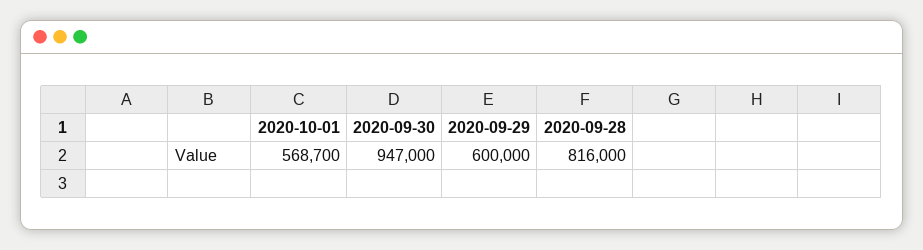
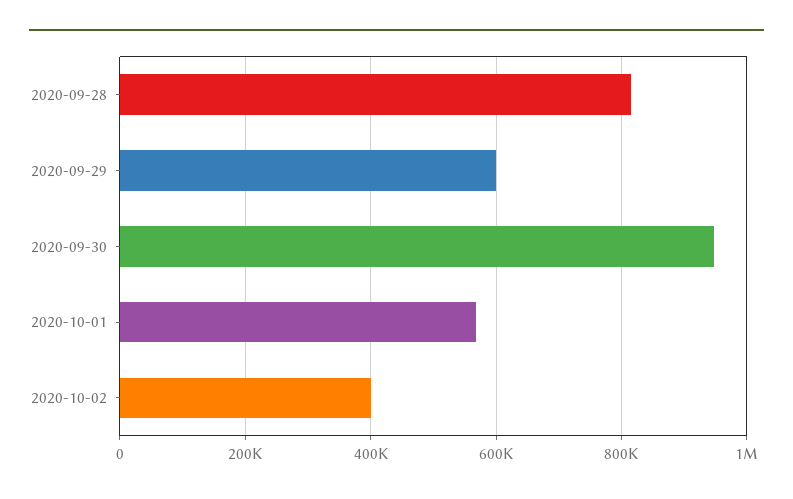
2020-10-02: none -> 400000

